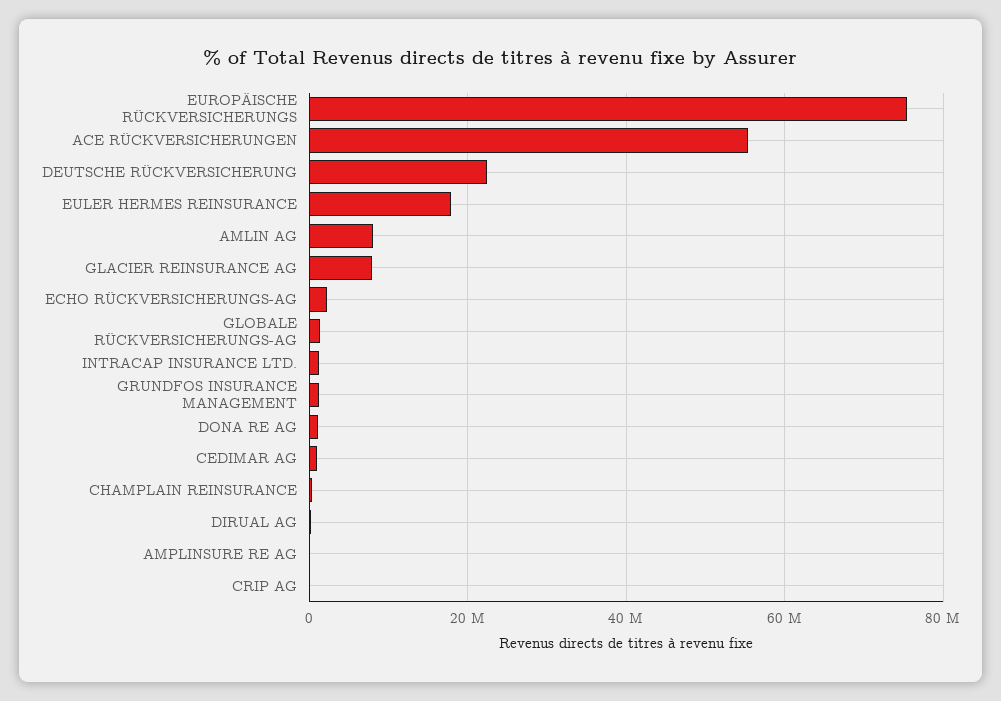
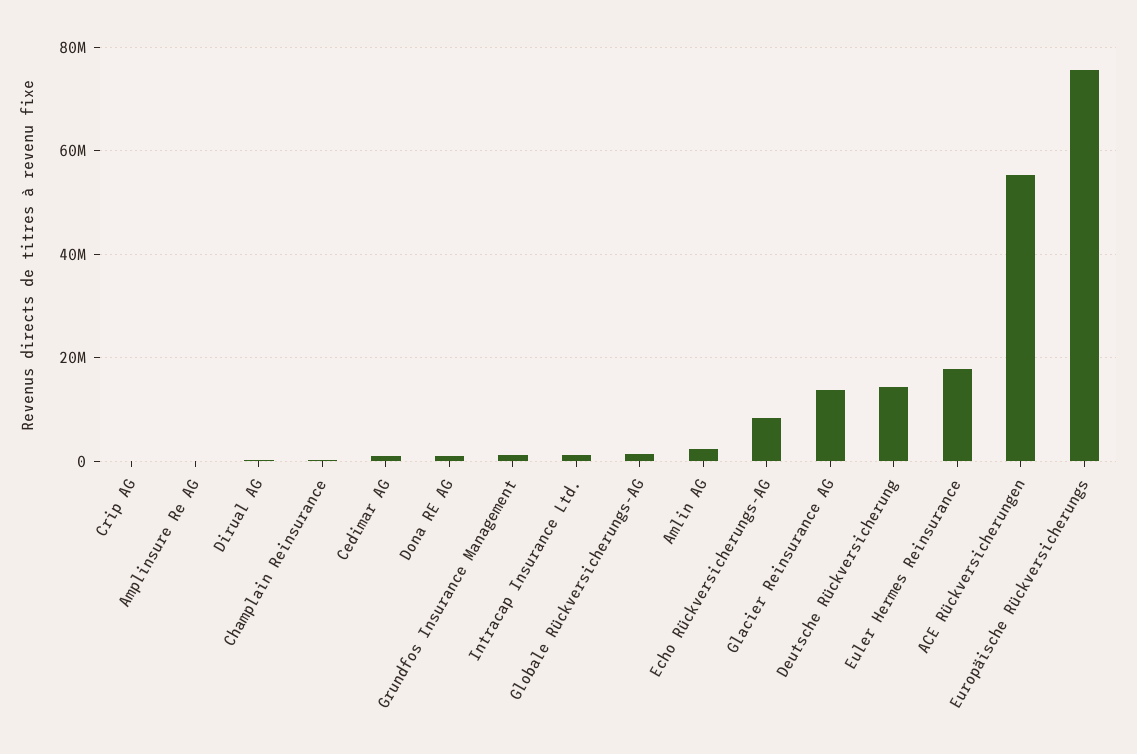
DEUTSCHE RÜCKVERSICHERUNG: 22000000 -> 14000000
AMLIN AG: 8000000 -> 2000000
GLACIER REINSURANCE AG: 8000000 -> 14000000
ECHO RÜCKVERSICHERUNGS-AG: 2000000 -> 8000000

